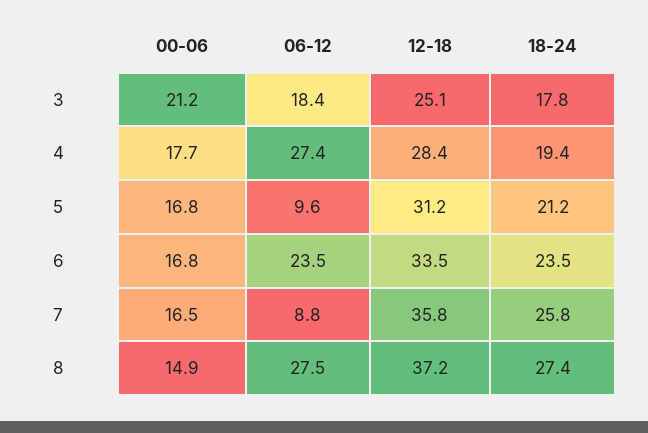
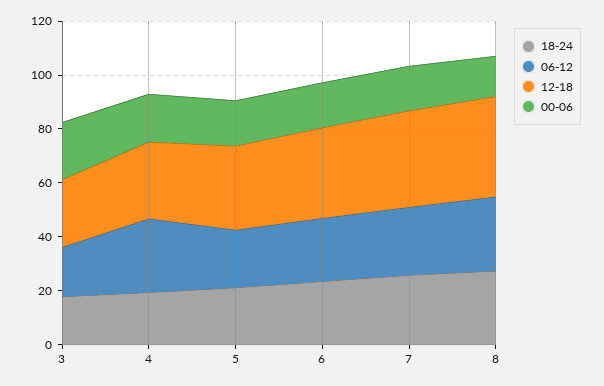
06-12, 5: 9.6 -> 20
06-12, 7: 8.8 -> 25

